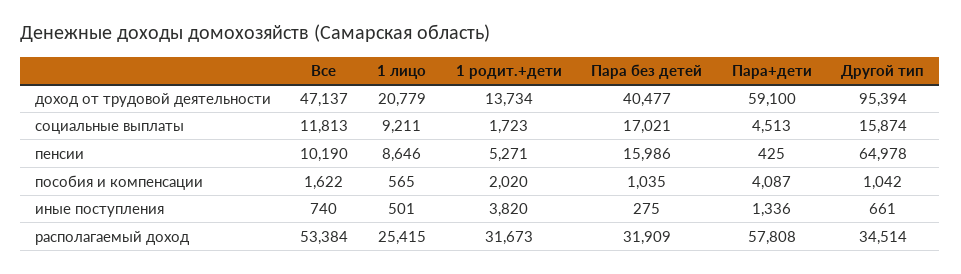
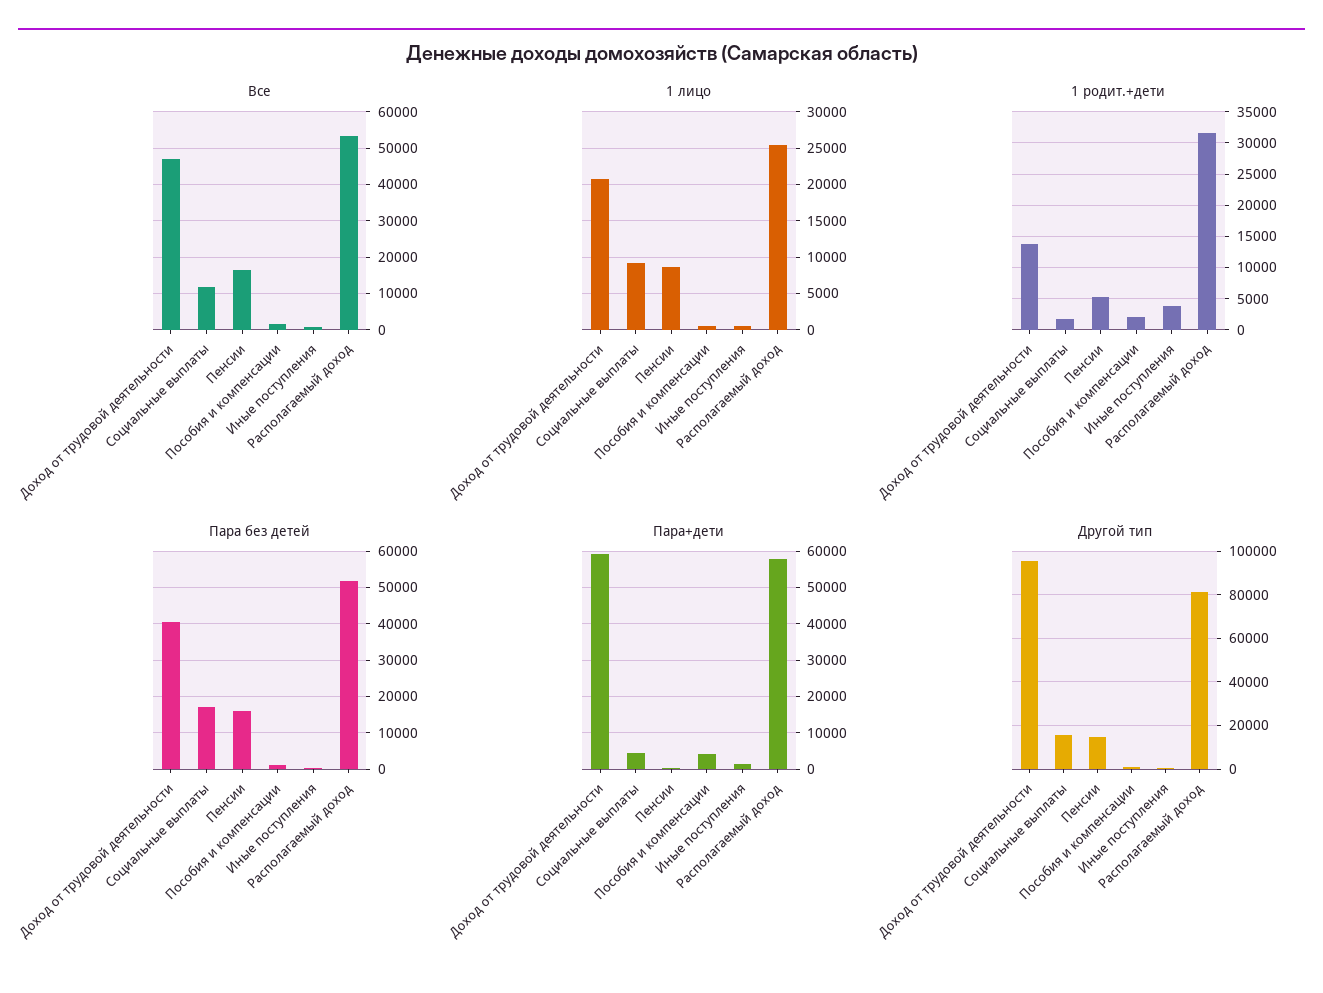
Все, пенсии: 10190 -> 16000
Другой тип, пенсии: 64978 -> 15000
Пара без детей, располагаемый доход: 31909 -> 52000
Другой тип, располагаемый доход: 34514 -> 80000

